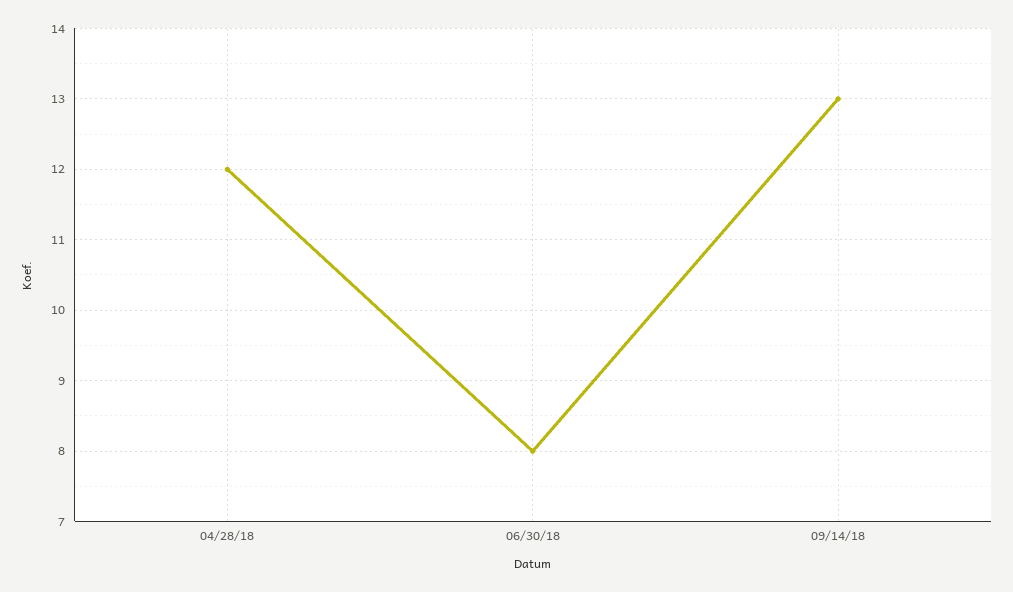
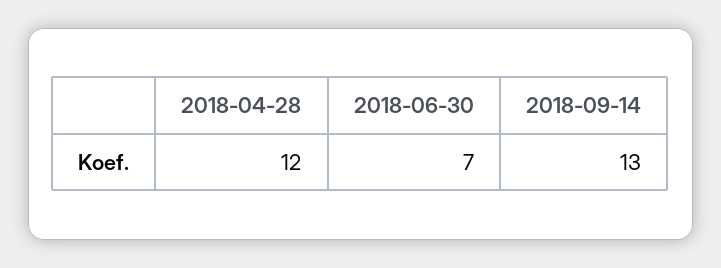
06/30/18: 8 -> 7

